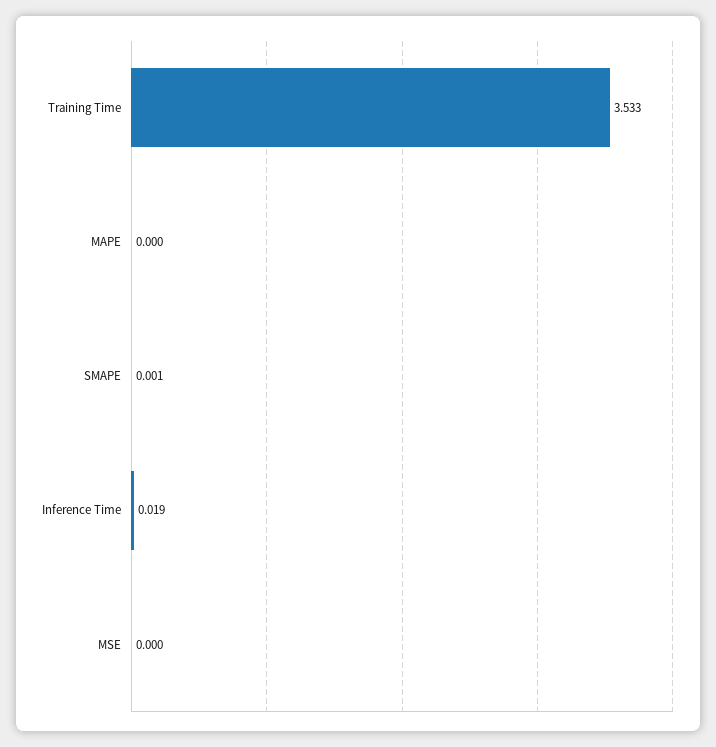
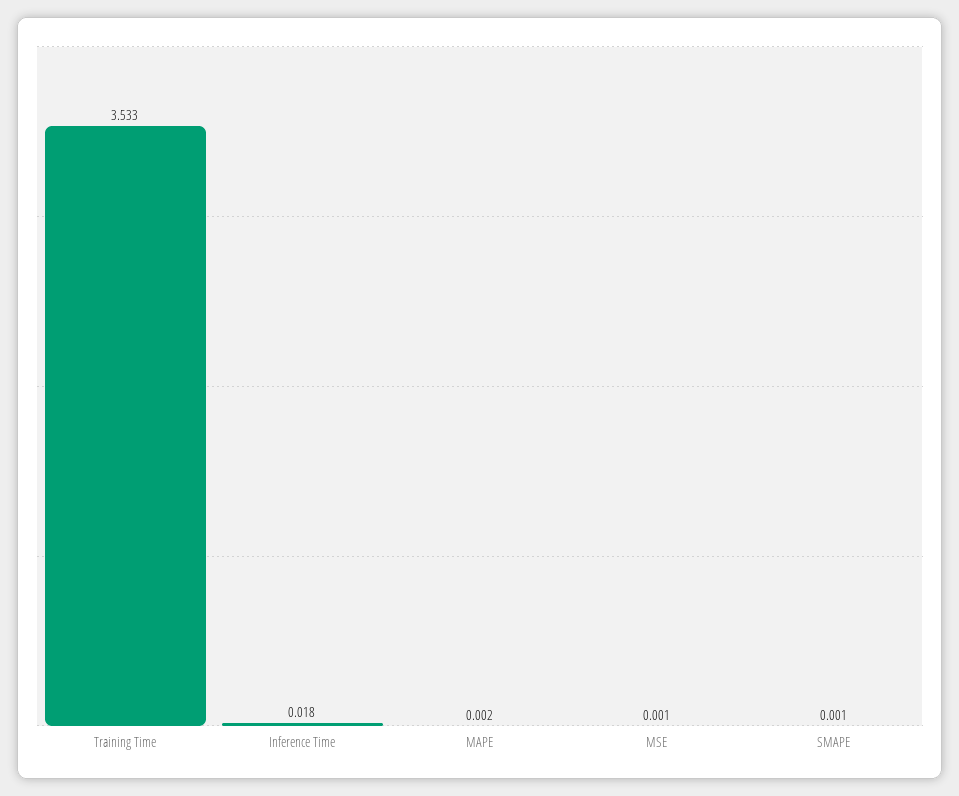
MAPE: 0 -> 0.002
Inference Time: 0.019 -> 0.018
MSE: 0 -> 0.001

